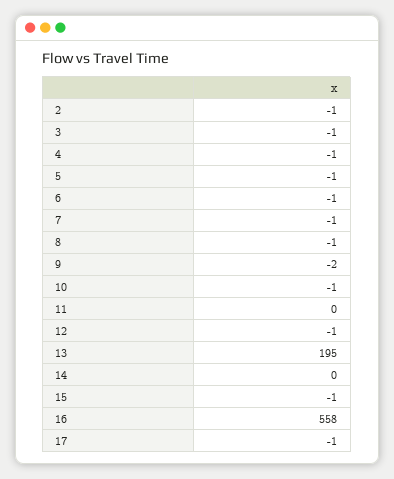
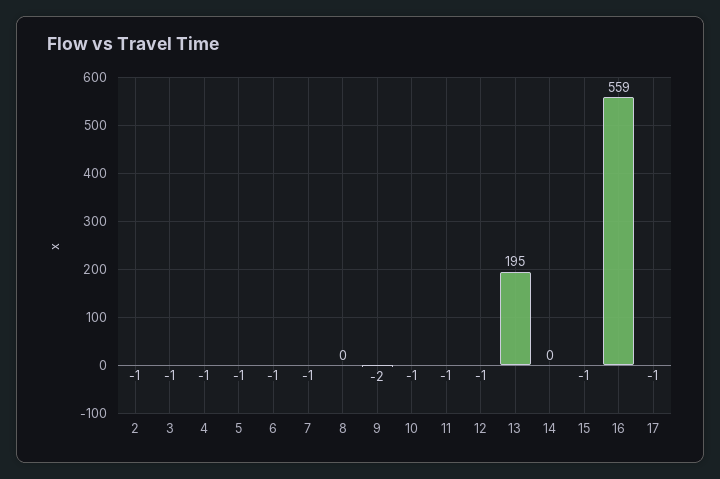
8: -1 -> 0
11: 0 -> -1
16: 558 -> 559

